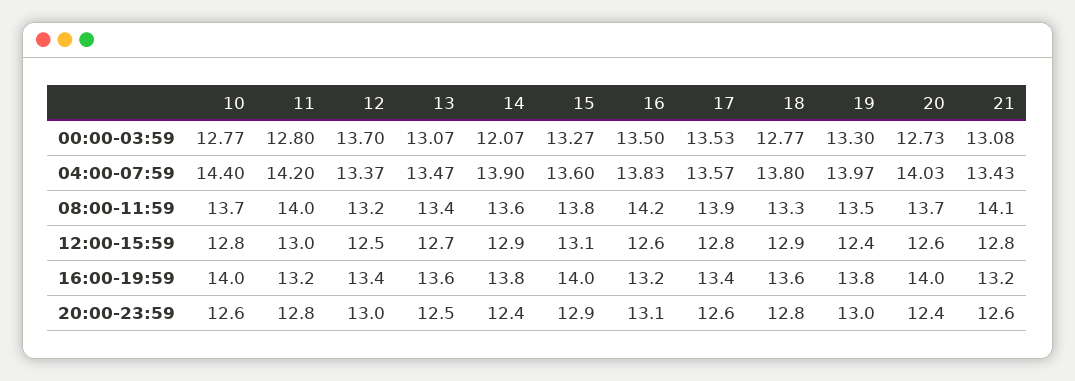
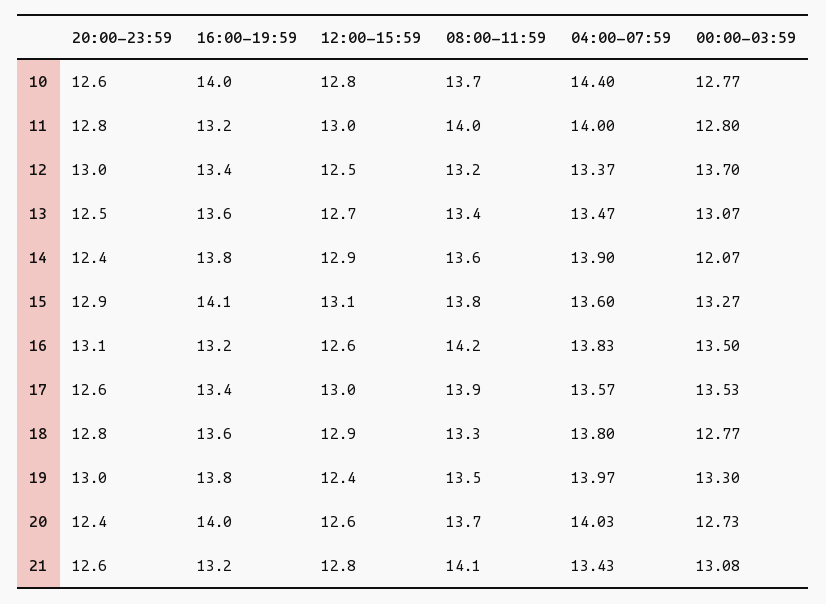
11, 04:00-07:59: 14.2 -> 14
17, 12:00-15:59: 12.8 -> 13
15, 16:00-19:59: 14 -> 14.1

